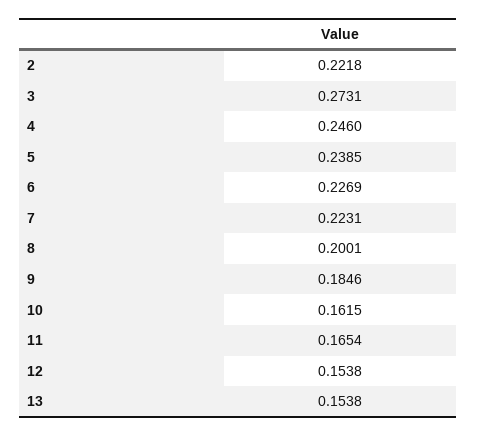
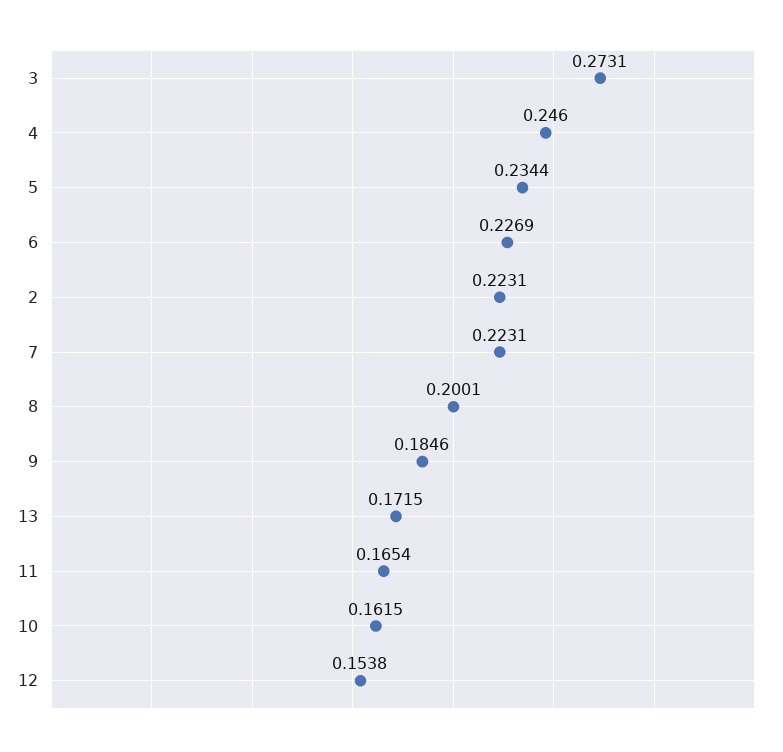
2: 0.2218 -> 0.2231
5: 0.2385 -> 0.2344
13: 0.1538 -> 0.1715

